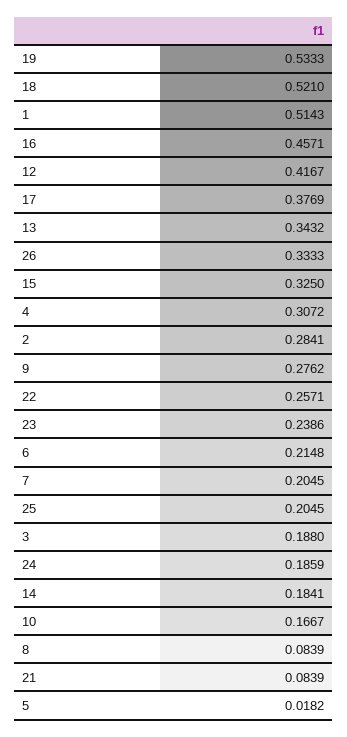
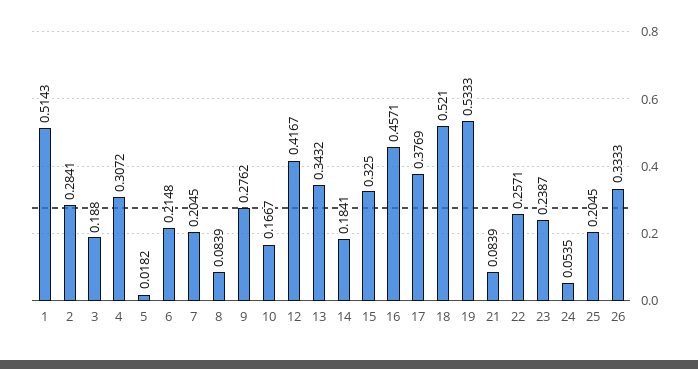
23: 0.2386 -> 0.2387
24: 0.1859 -> 0.0535

